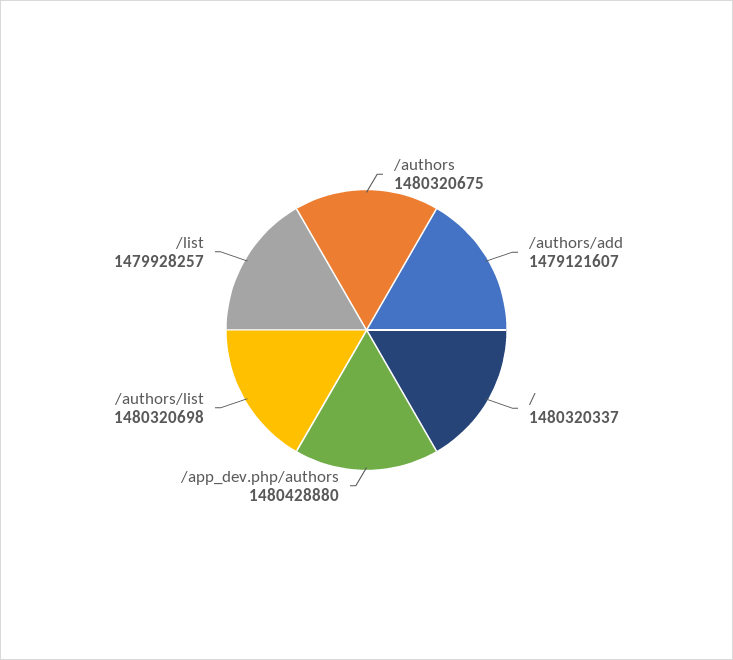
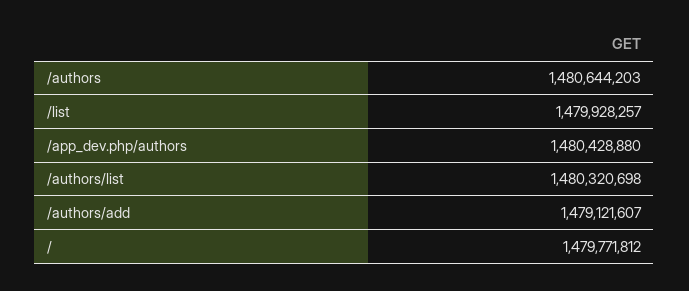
/authors: 1480320675 -> 1480644203
/: 1480320337 -> 1479771812

